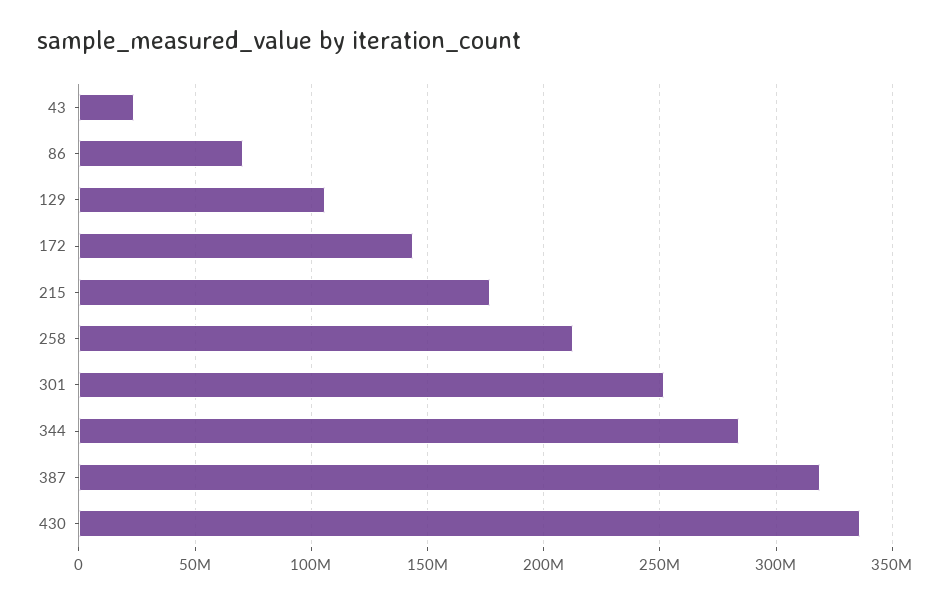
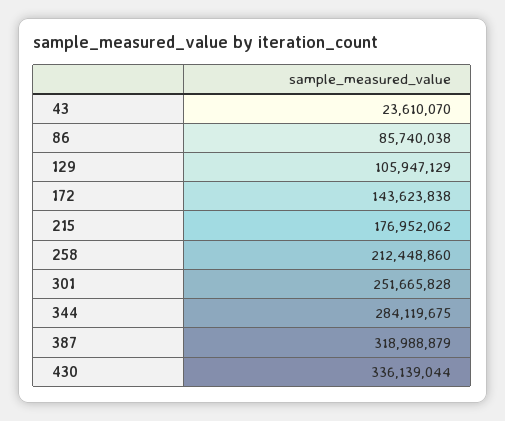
86: 70000000 -> 85740038

